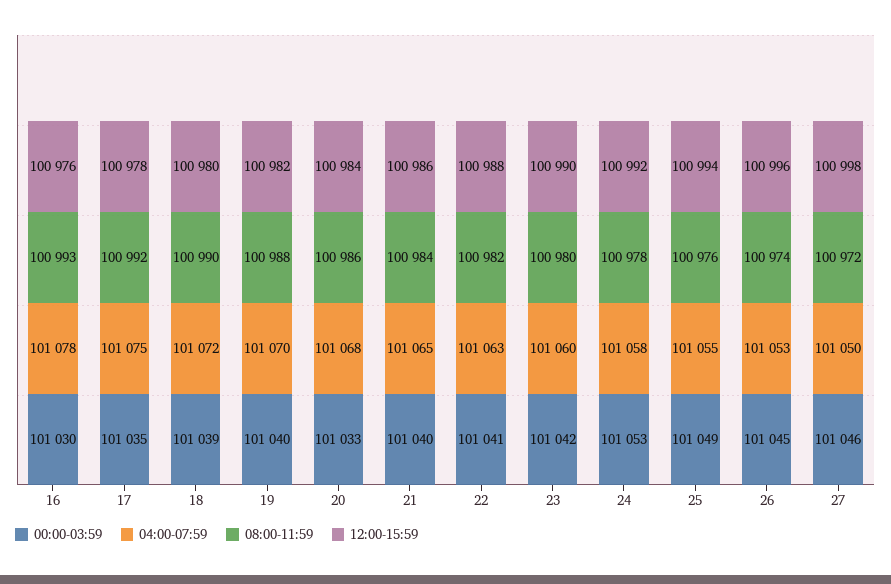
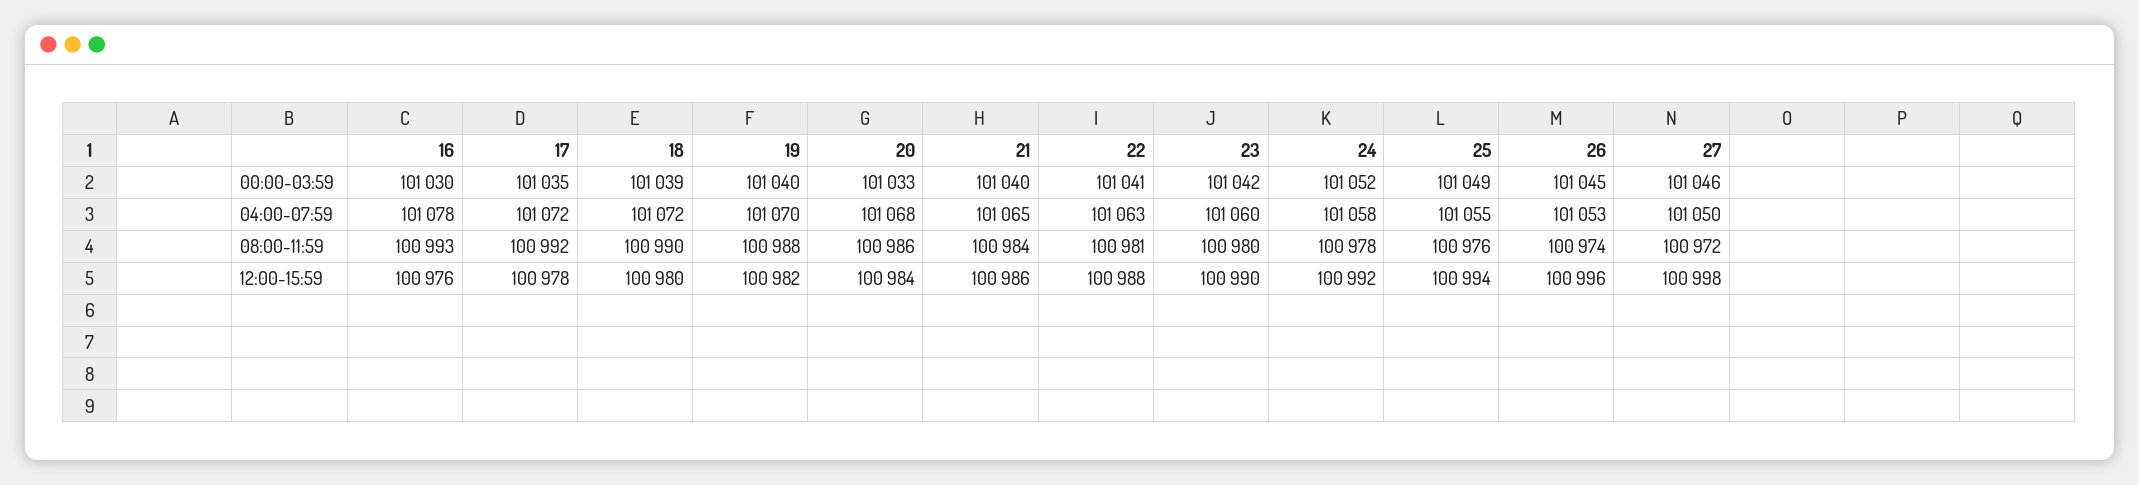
04:00-07:59, 17: 101075 -> 101072
08:00-11:59, 22: 100982 -> 100981
00:00-03:59, 24: 101053 -> 101052

